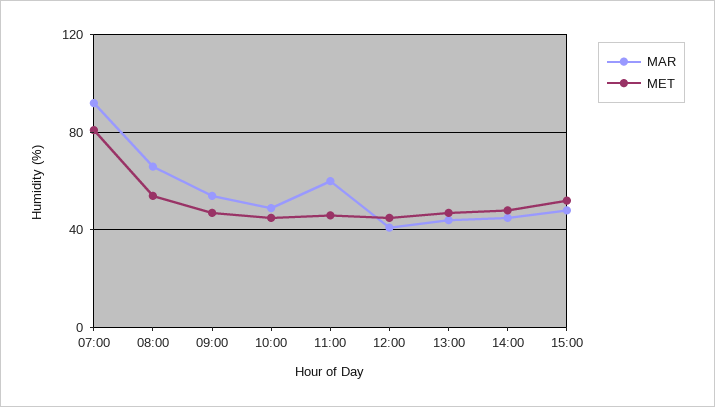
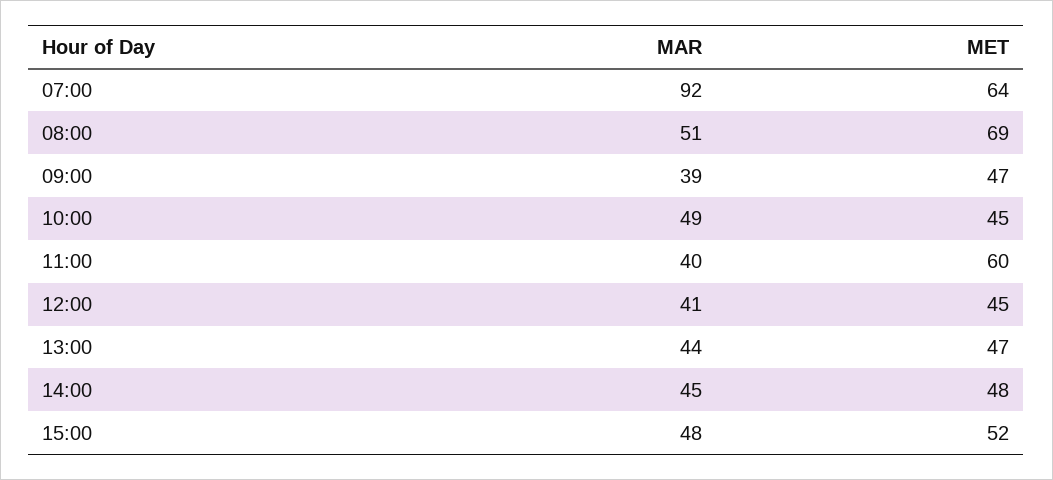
MET, 07:00: 80 -> 64
MAR, 08:00: 65 -> 51
MET, 08:00: 55 -> 69
MAR, 09:00: 55 -> 39
MAR, 11:00: 60 -> 40
MET, 11:00: 45 -> 60

